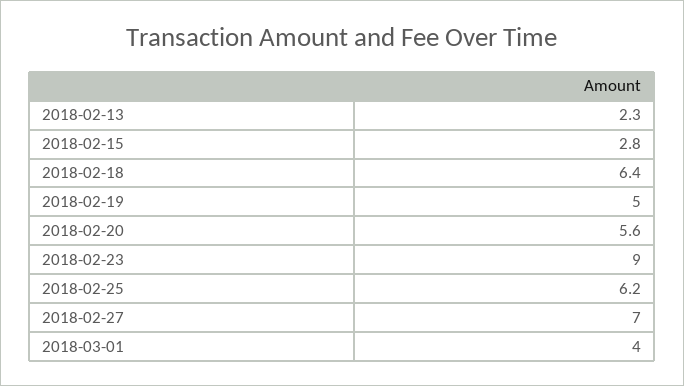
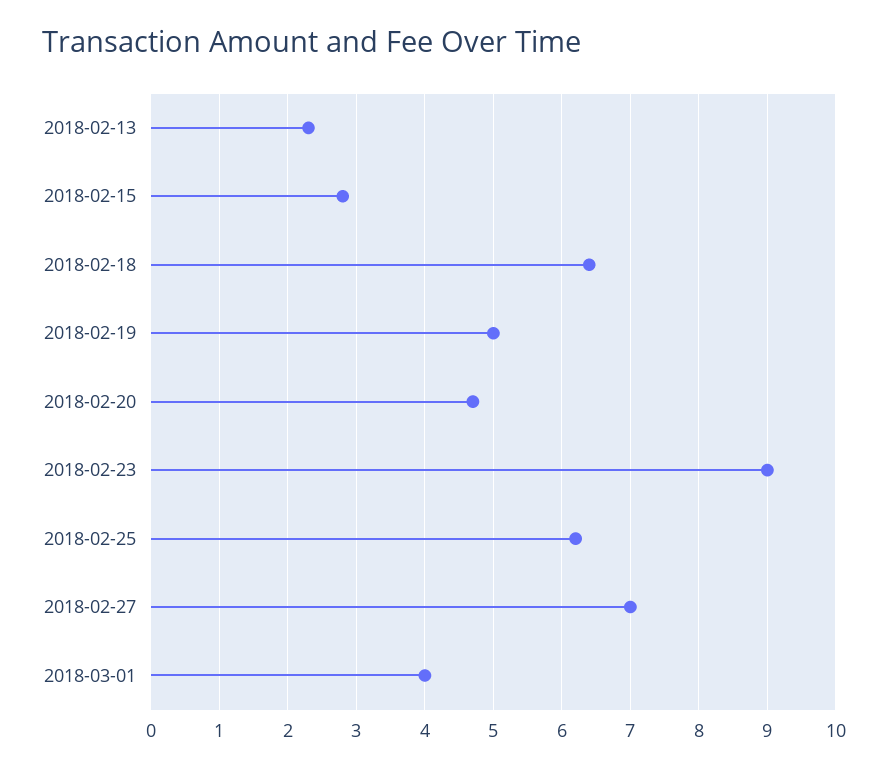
2018-02-20: 5.6 -> 4.7

